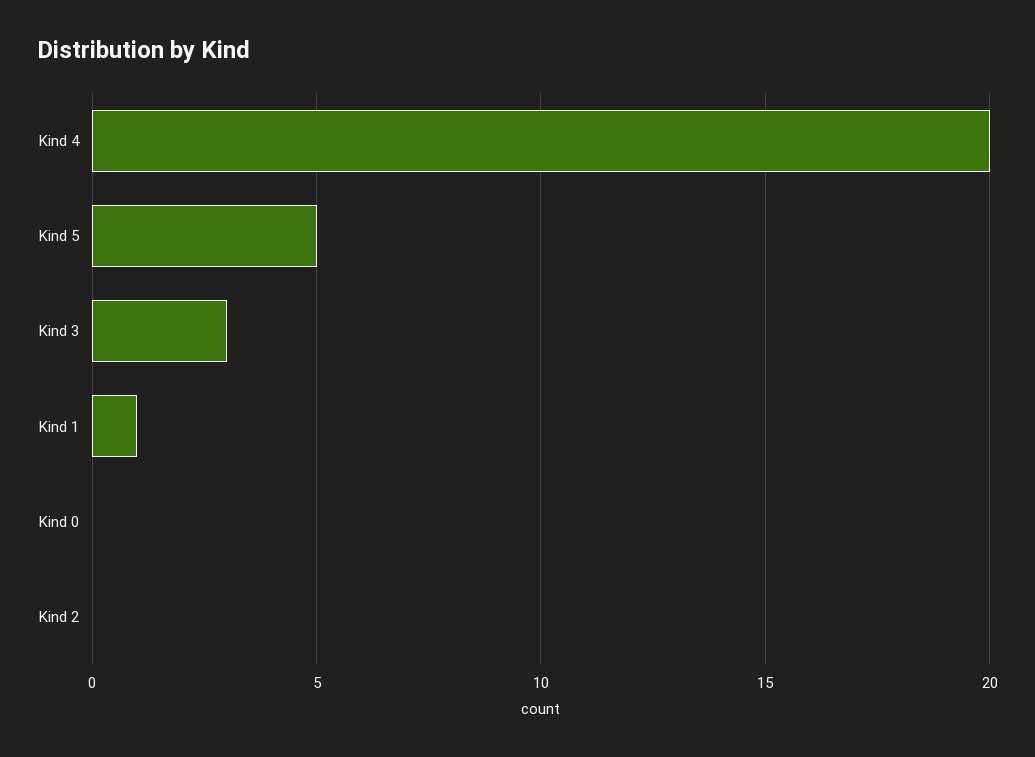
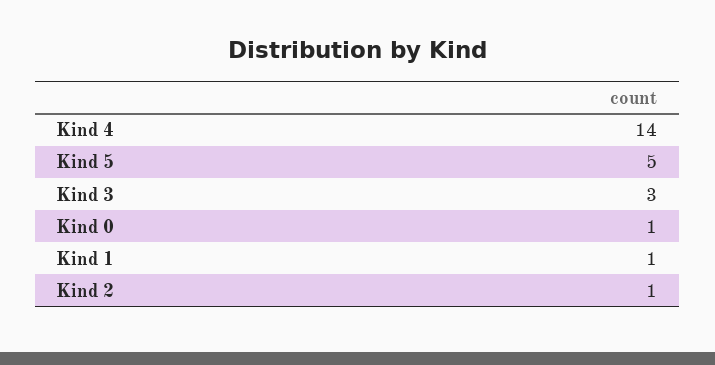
Kind 4: 20 -> 14
Kind 0: 0 -> 1
Kind 2: 0 -> 1

